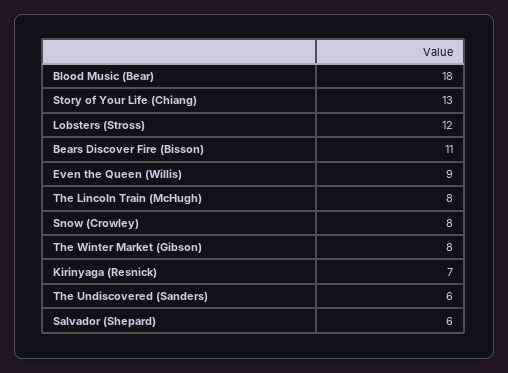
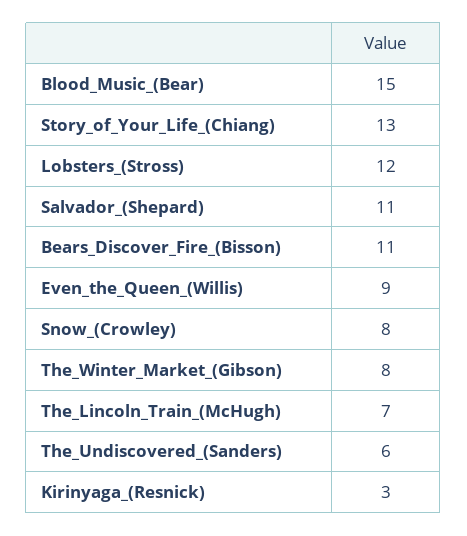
Blood Music (Bear): 18 -> 15
The Lincoln Train (McHugh): 8 -> 7
Kirinyaga (Resnick): 7 -> 3
Salvador (Shepard): 6 -> 11

